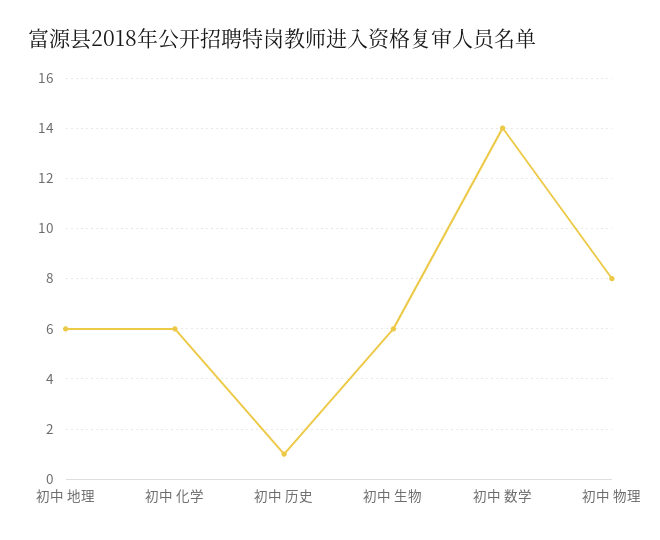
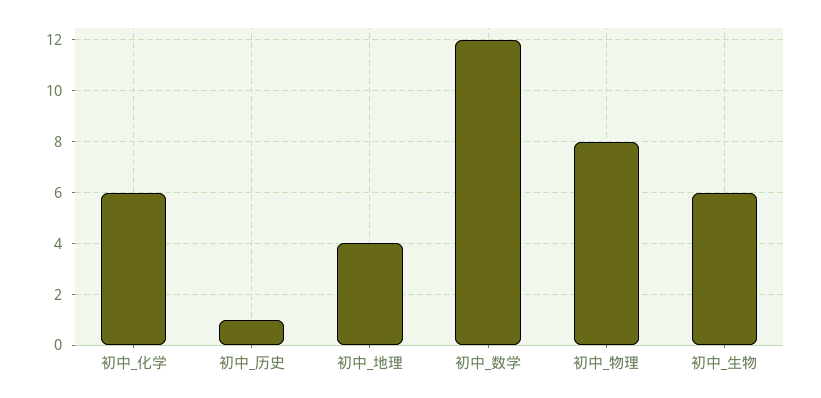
初中 地理: 6 -> 4
初中 数学: 14 -> 12

